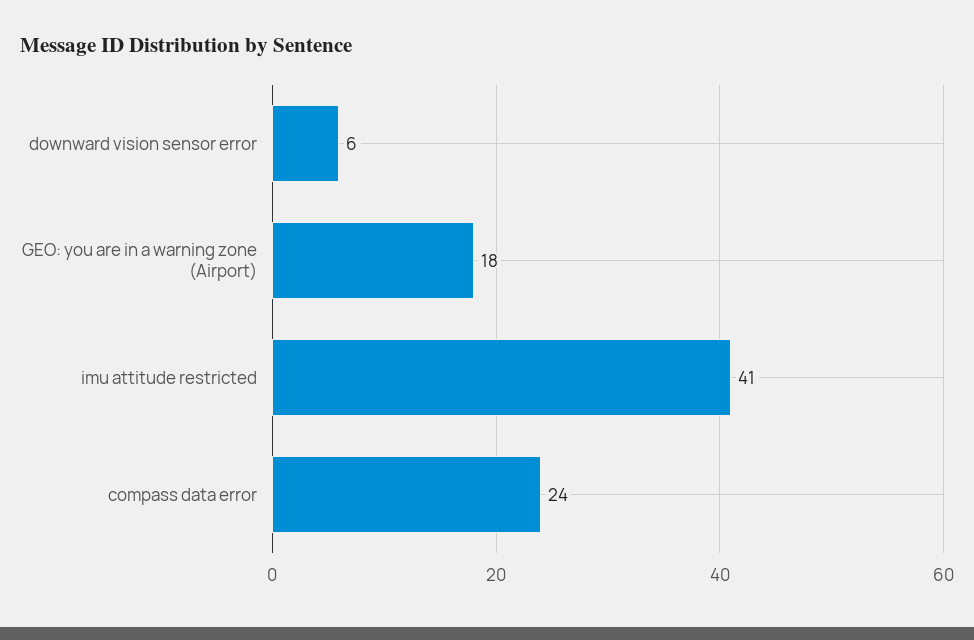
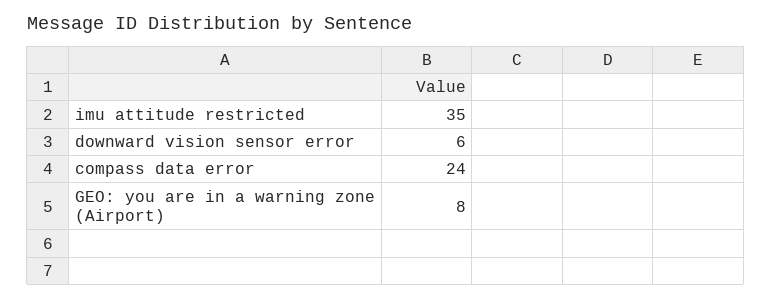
GEO: you are in a warning zone (Airport): 18 -> 8
imu attitude restricted: 41 -> 35

